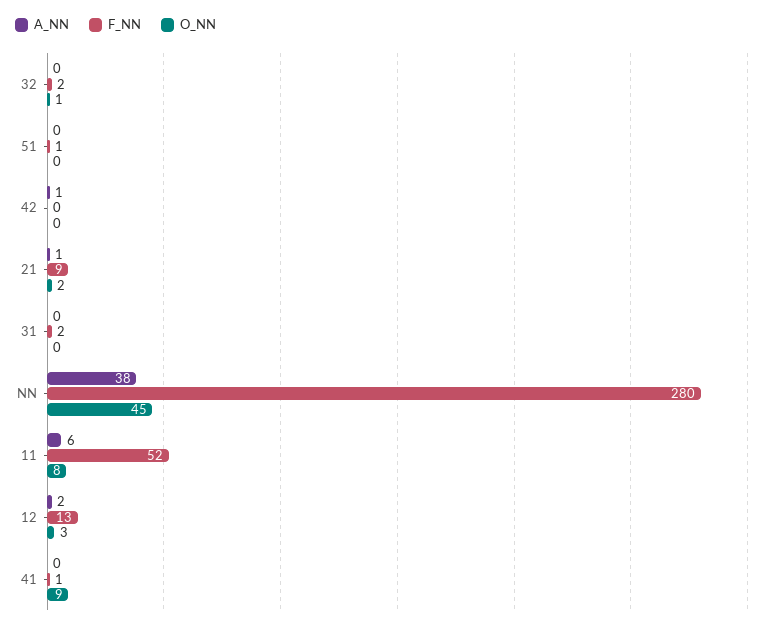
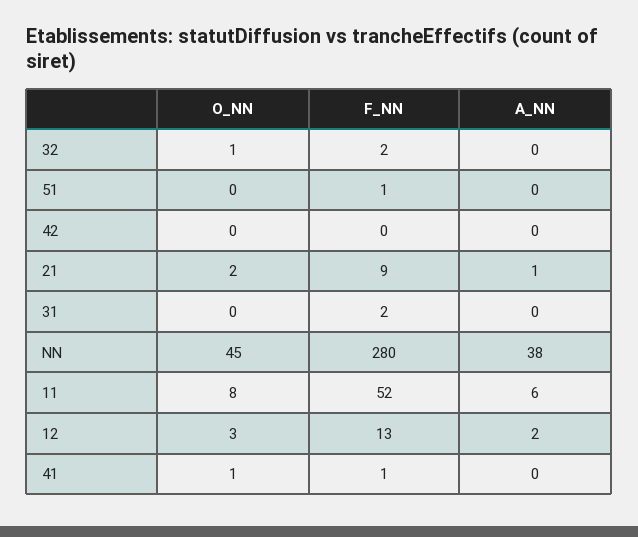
A_NN, 42: 1 -> 0
O_NN, 41: 9 -> 1

